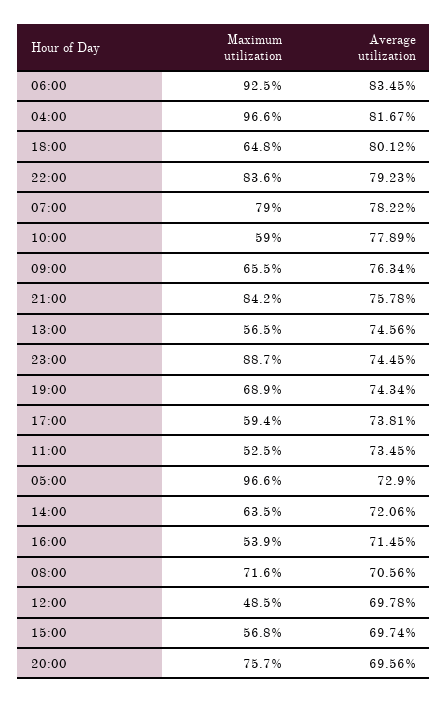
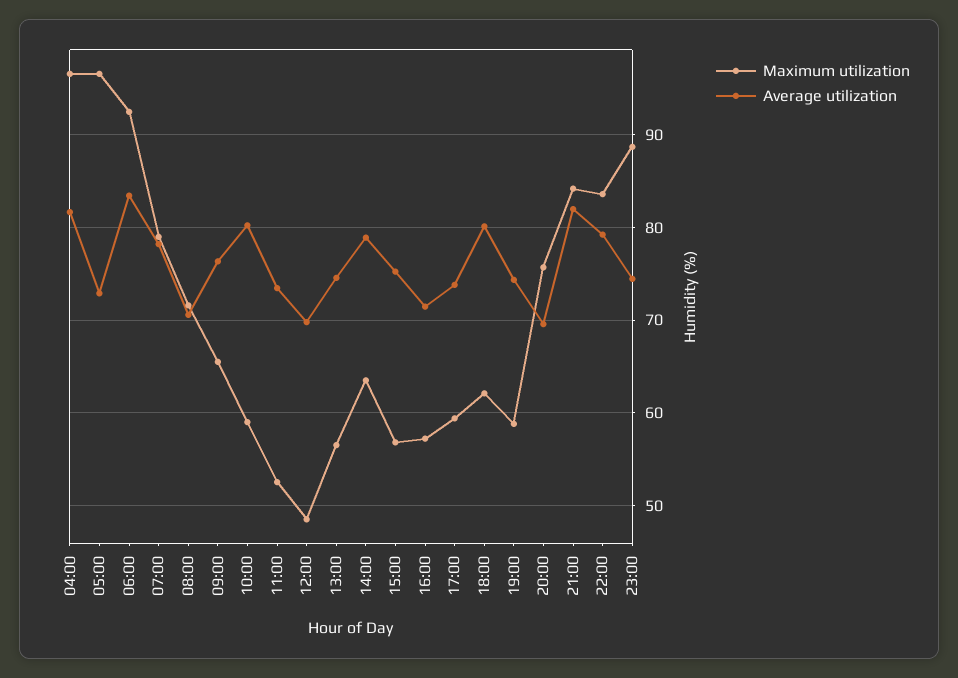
Maximum utilization, 18:00: 64.8 -> 62
Average utilization, 10:00: 77.89 -> 80
Average utilization, 21:00: 75.78 -> 82
Maximum utilization, 19:00: 68.9 -> 59
Average utilization, 14:00: 72.06 -> 79
Maximum utilization, 16:00: 53.9 -> 57
Average utilization, 15:00: 69.74 -> 75

